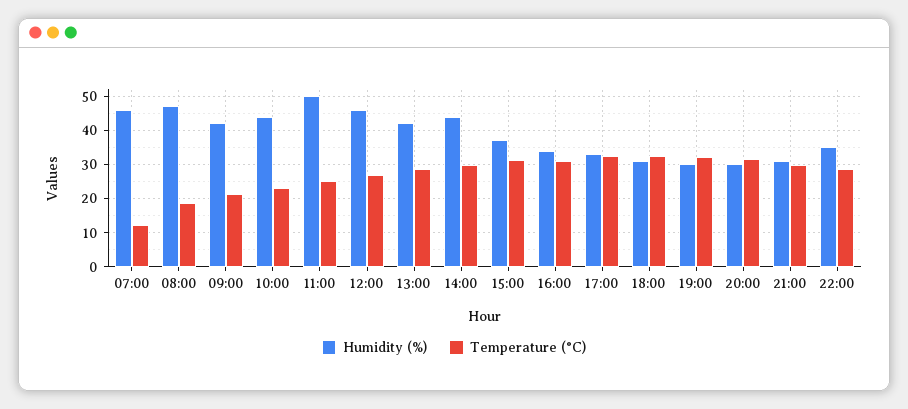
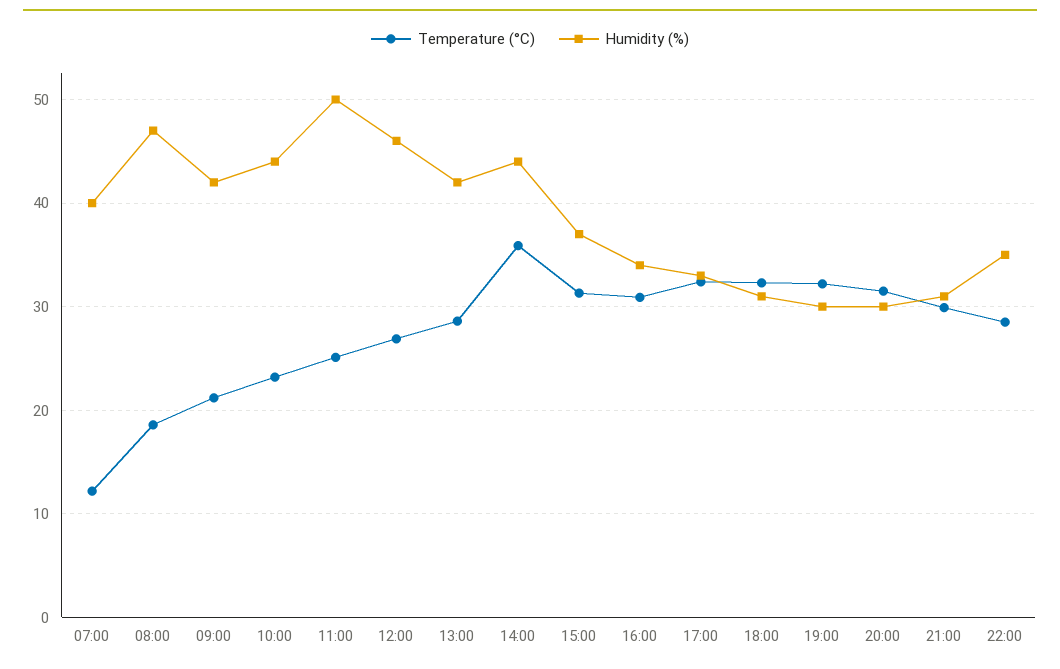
Humidity (%), 07:00: 46 -> 40
Temperature (°C), 14:00: 30 -> 36

